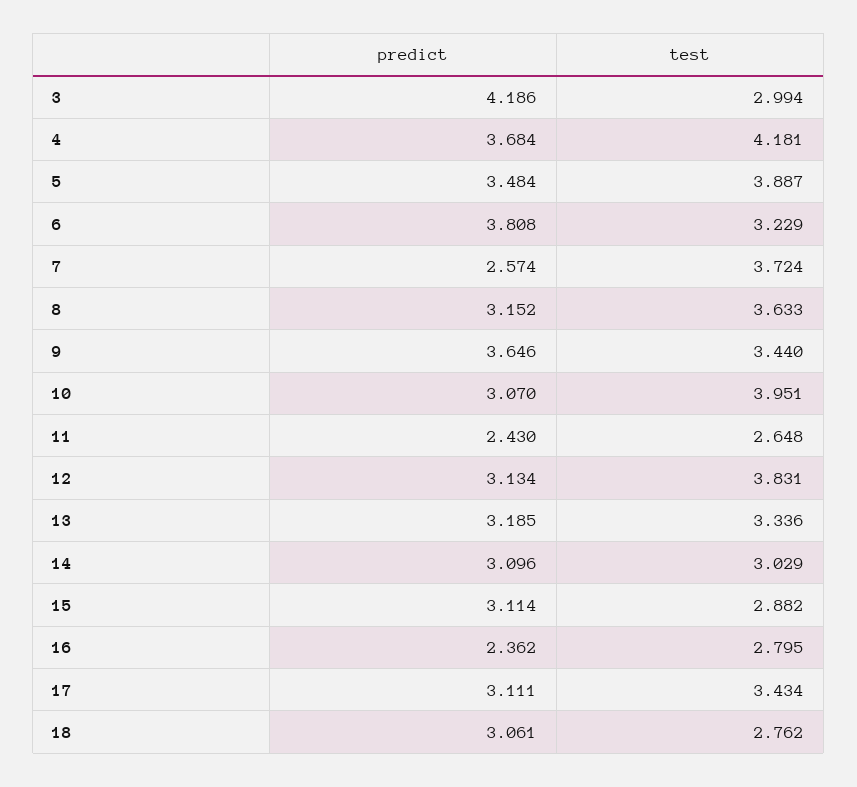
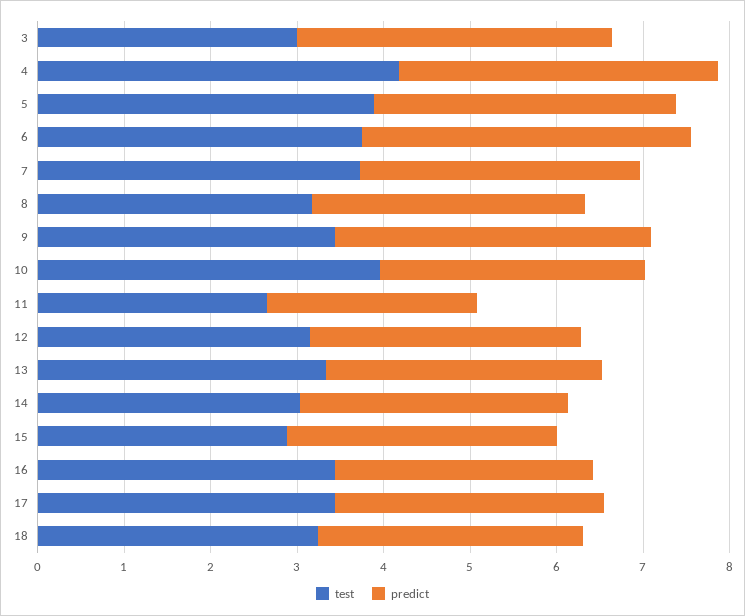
predict, 3: 4.186 -> 3.6
test, 6: 3.229 -> 3.8
predict, 7: 2.574 -> 3.2
test, 8: 3.633 -> 3.2
test, 12: 3.831 -> 3.2
predict, 16: 2.362 -> 3
test, 16: 2.795 -> 3.4
test, 18: 2.762 -> 3.2

